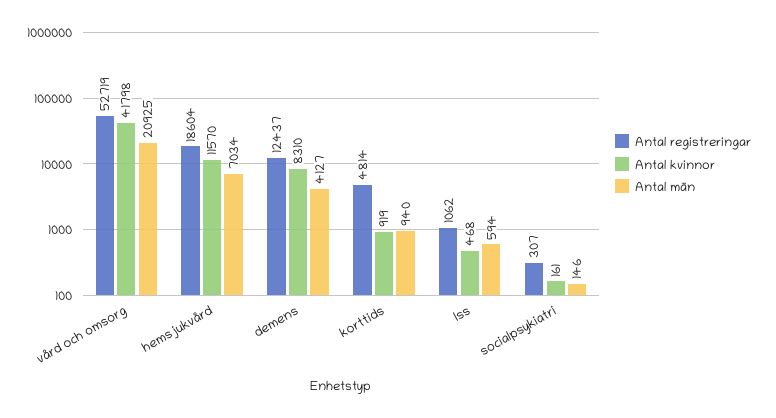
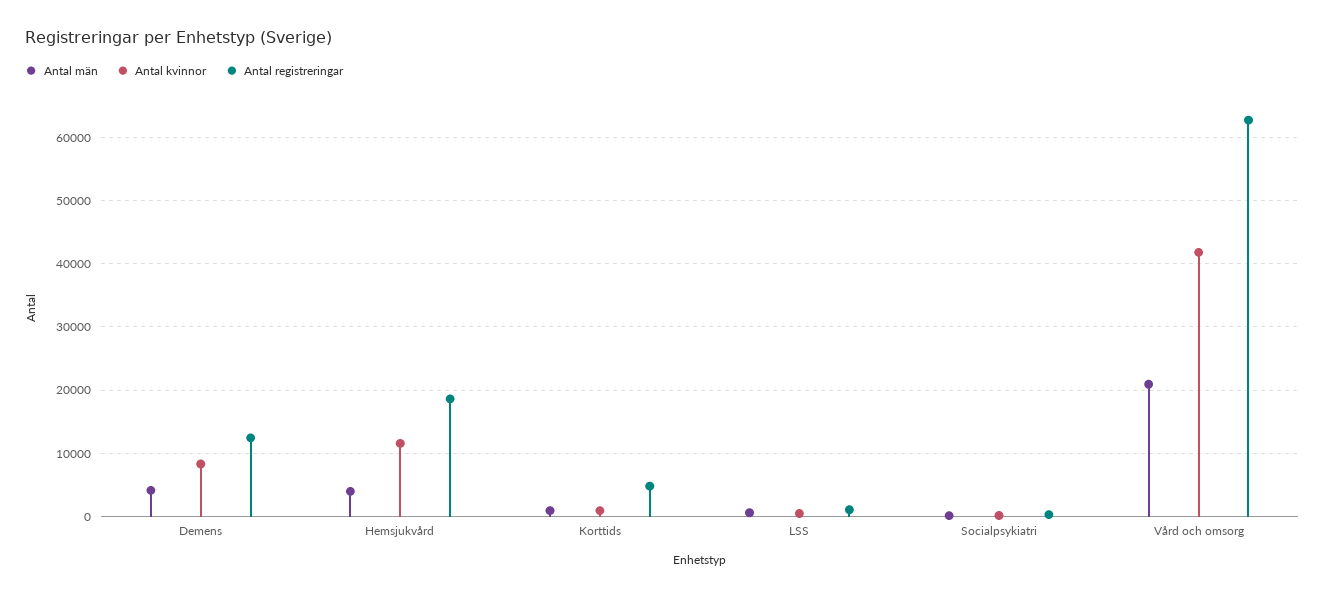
Antal registreringar, vård och omsorg: 52719 -> 63000
Antal män, hemsjukvård: 7034 -> 4000

